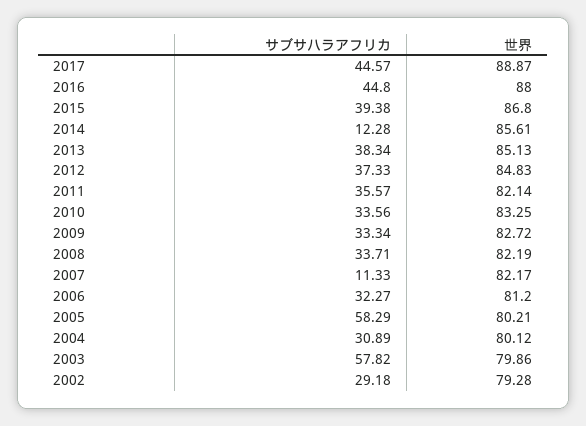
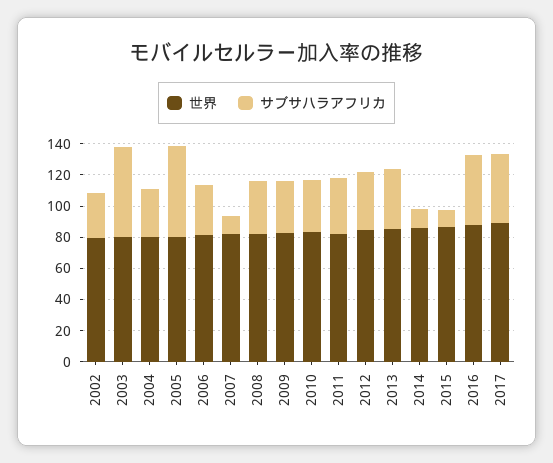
サブサハラアフリカ, 2015: 39.38 -> 10

